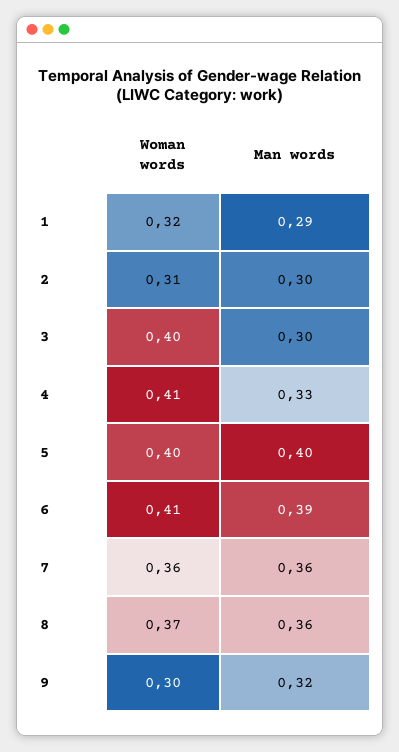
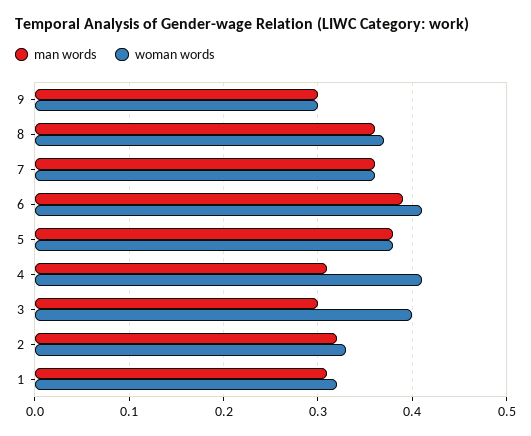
Man words, 1: 0.29 -> 0.31
Woman words, 2: 0.31 -> 0.33
Man words, 2: 0.3 -> 0.32
Man words, 4: 0.33 -> 0.31
Woman words, 5: 0.4 -> 0.38
Man words, 5: 0.4 -> 0.38
Man words, 9: 0.32 -> 0.3

